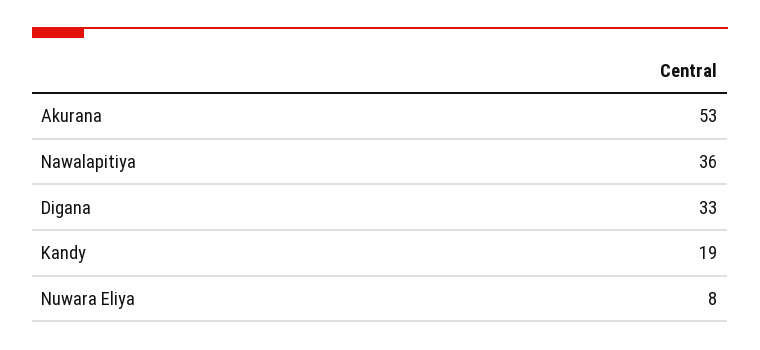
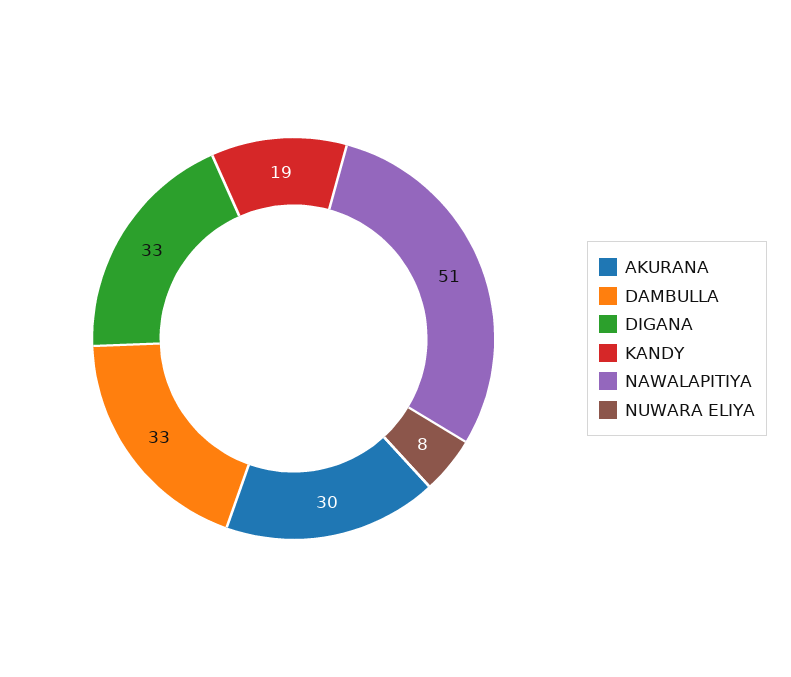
Akurana: 53 -> 30
Nawalapitiya: 36 -> 51
DAMBULLA: none -> 33

